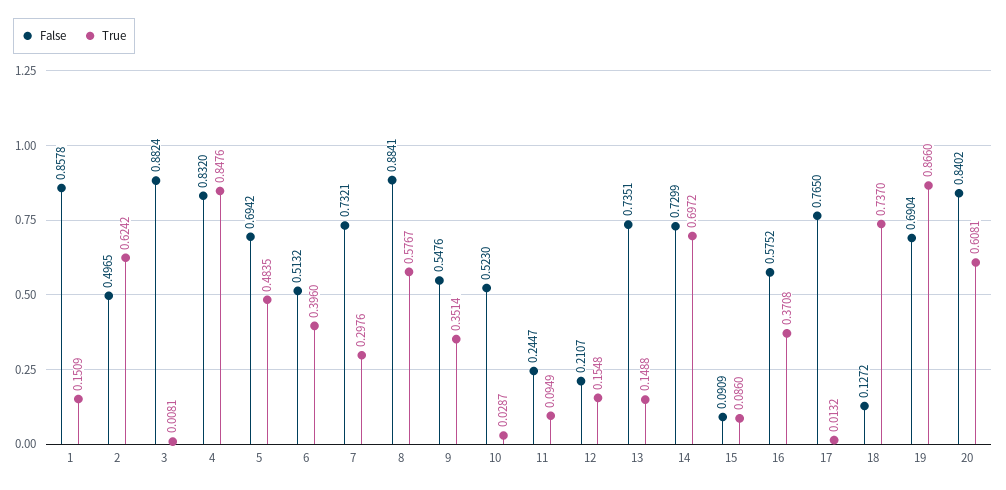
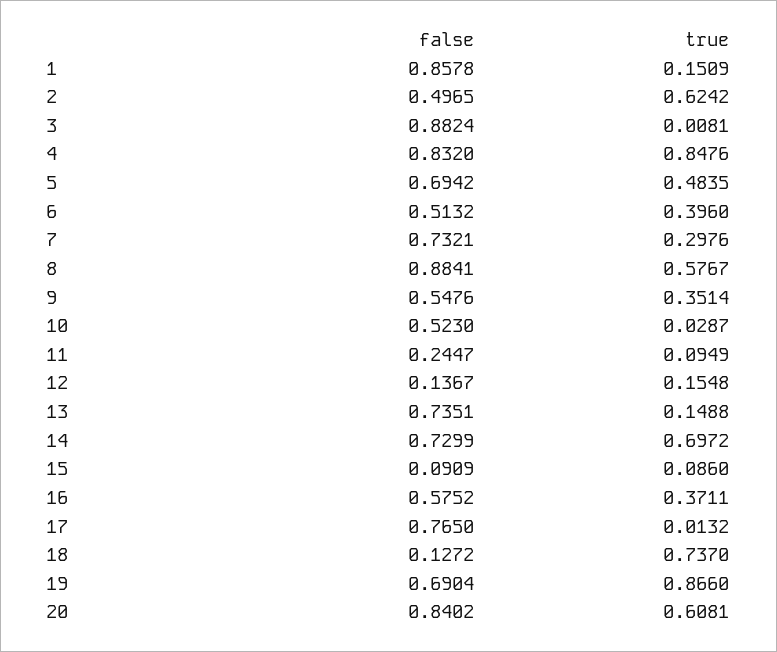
False, 12: 0.2107 -> 0.1367
True, 16: 0.3708 -> 0.3711

